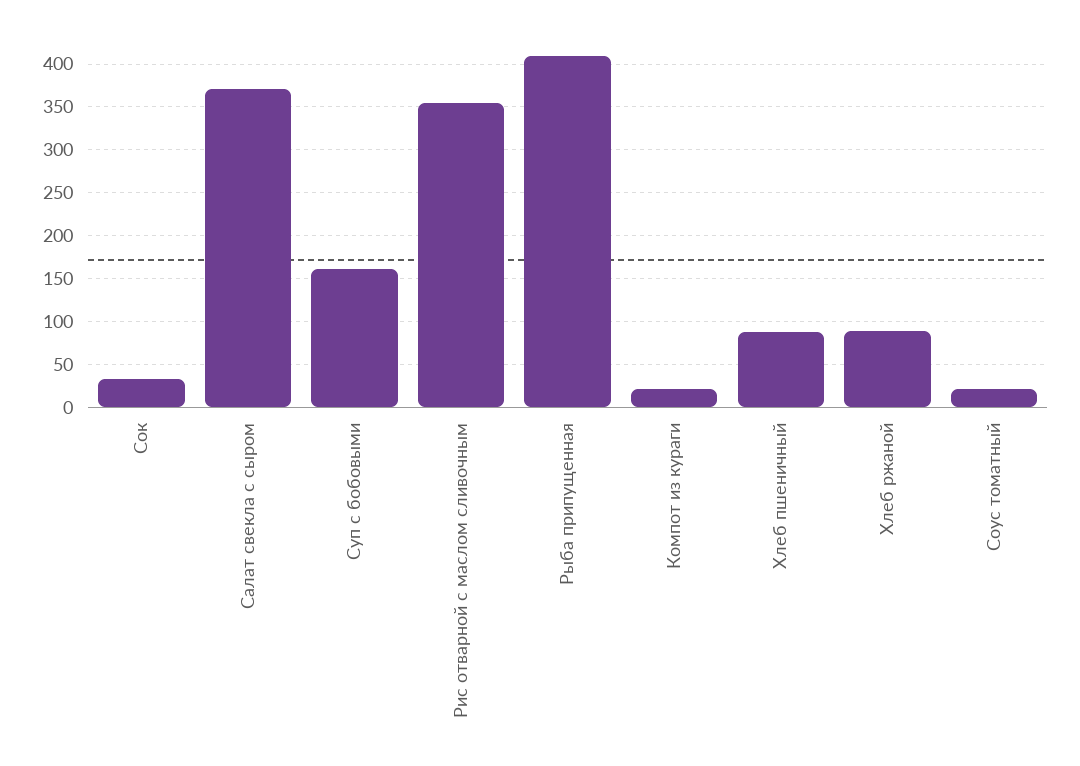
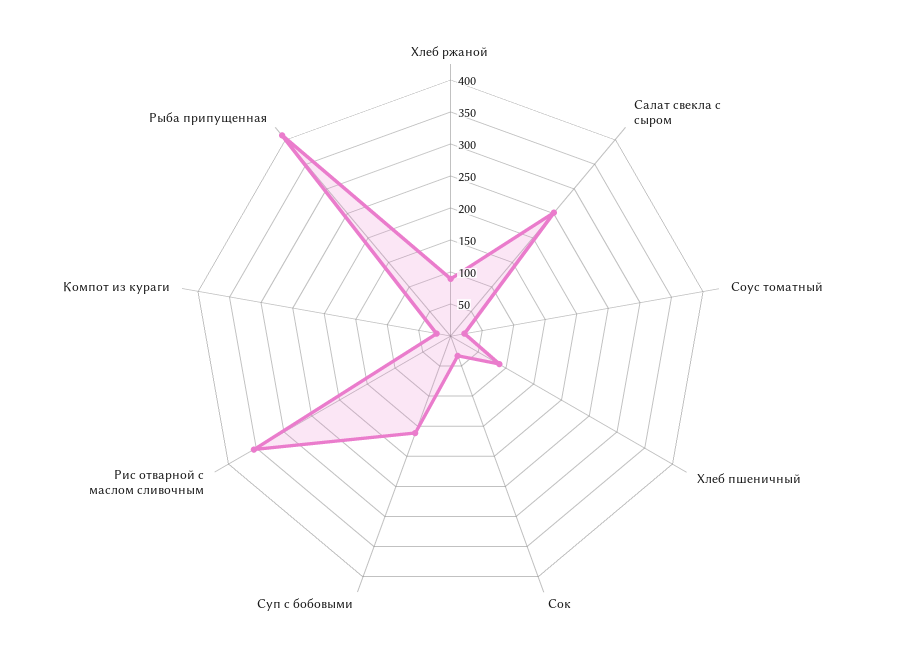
Салат свекла с сыром: 370 -> 250

